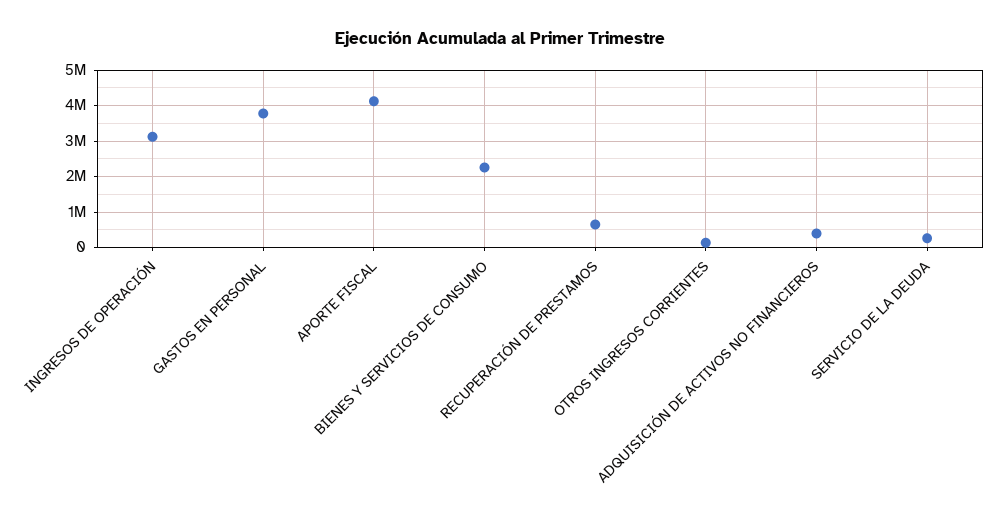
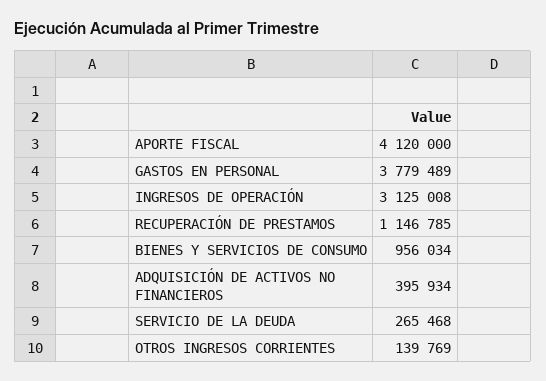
BIENES Y SERVICIOS DE CONSUMO: 2200000 -> 956034
RECUPERACIÓN DE PRESTAMOS: 600000 -> 1146785

